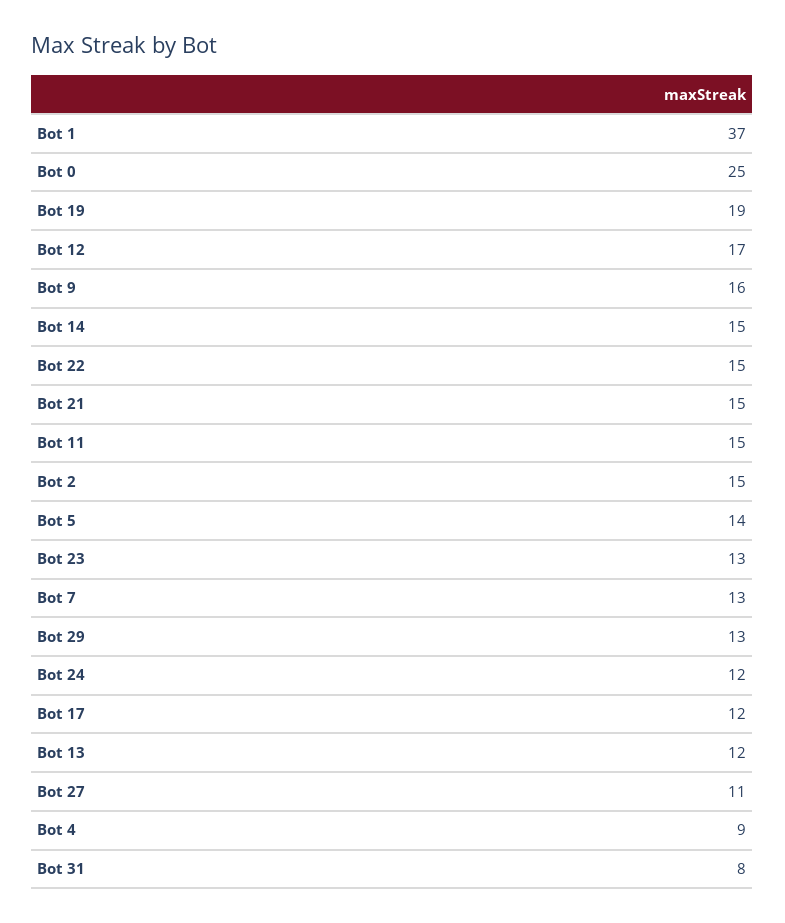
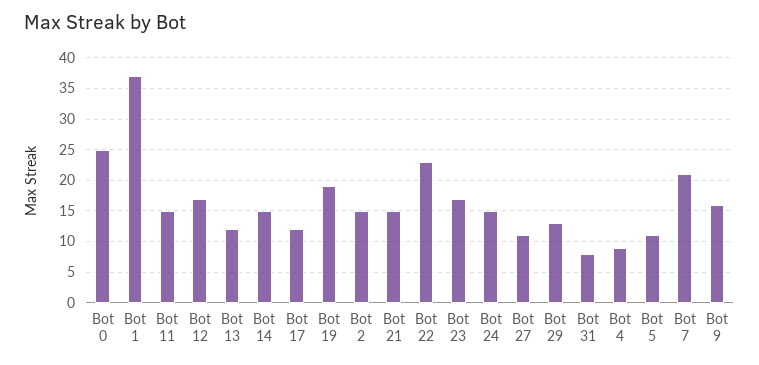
Bot 22: 15 -> 23
Bot 5: 14 -> 11
Bot 23: 13 -> 17
Bot 7: 13 -> 21
Bot 24: 12 -> 15

